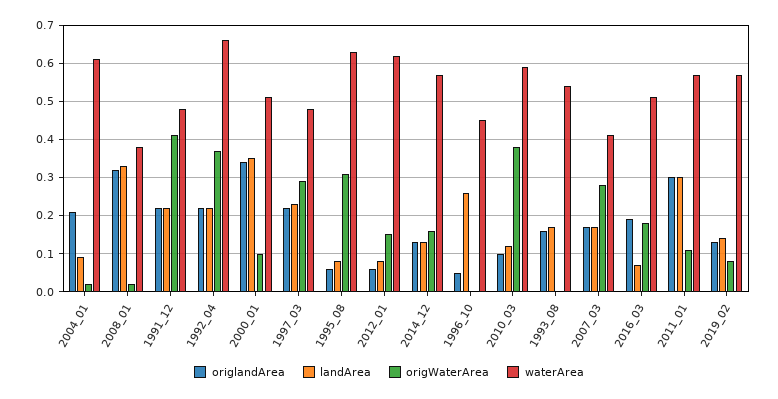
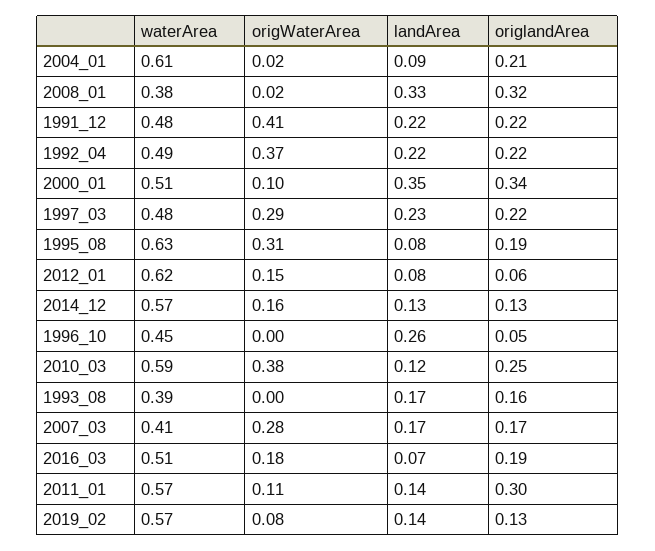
waterArea, 1992_04: 0.65 -> 0.49
origlandArea, 1995_08: 0.05 -> 0.19
origlandArea, 2010_03: 0.1 -> 0.25
waterArea, 1993_08: 0.55 -> 0.39
landArea, 2011_01: 0.3 -> 0.14

